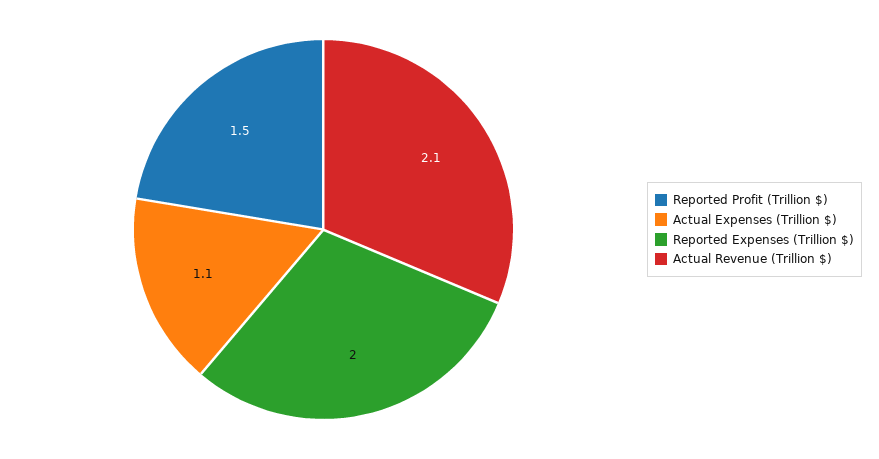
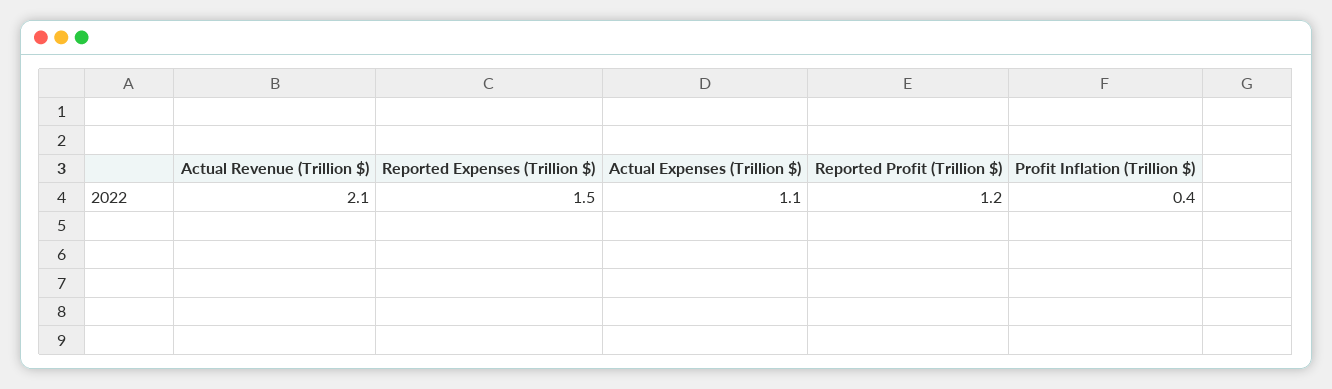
Reported Profit (Trillion $): 1.5 -> 1.2
Reported Expenses (Trillion $): 2 -> 1.5
Profit Inflation (Trillion $): none -> 0.4

